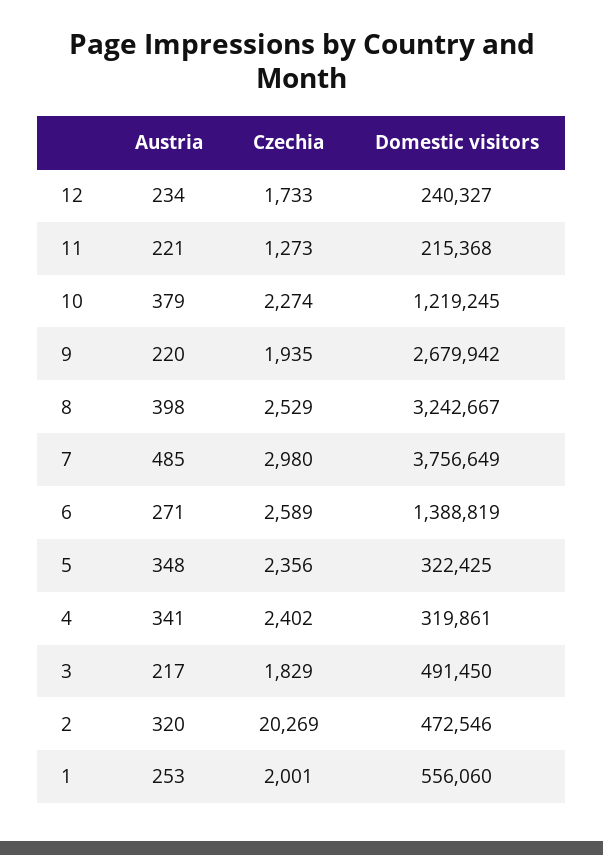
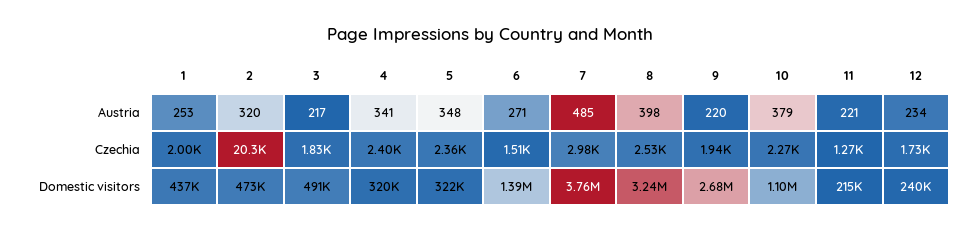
Domestic visitors, 10: 1219245 -> 1100000
Czechia, 6: 2589 -> 1510
Domestic visitors, 1: 556060 -> 437000

